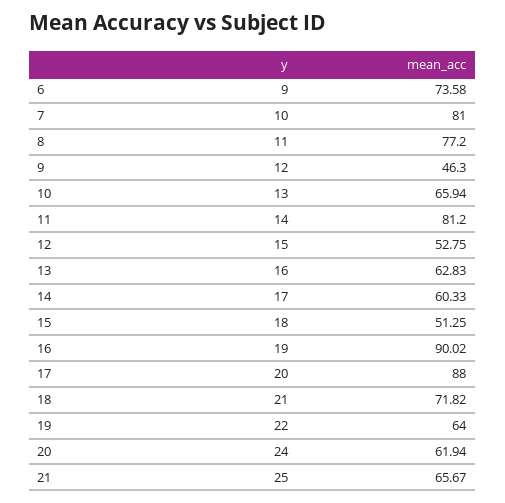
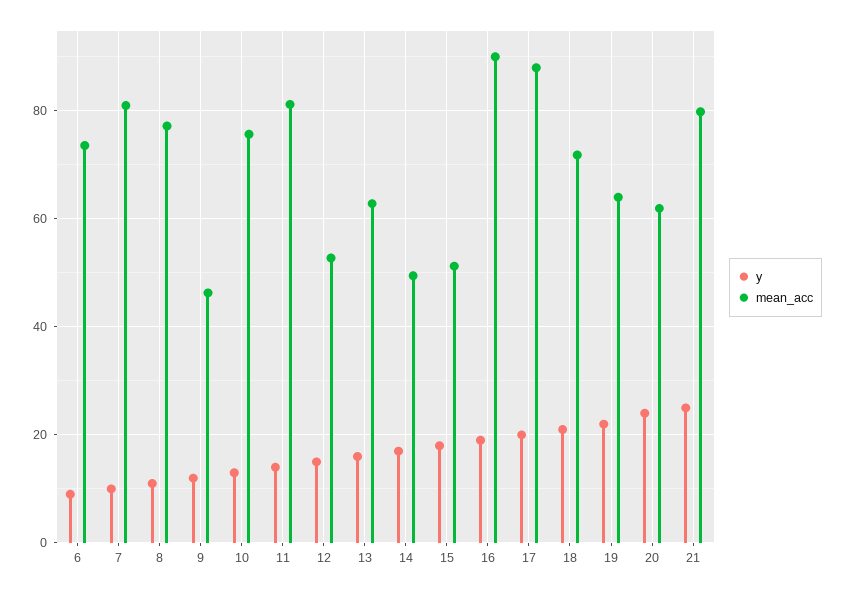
mean_acc, 10: 65.94 -> 76
mean_acc, 14: 60.33 -> 50
mean_acc, 21: 65.67 -> 80

